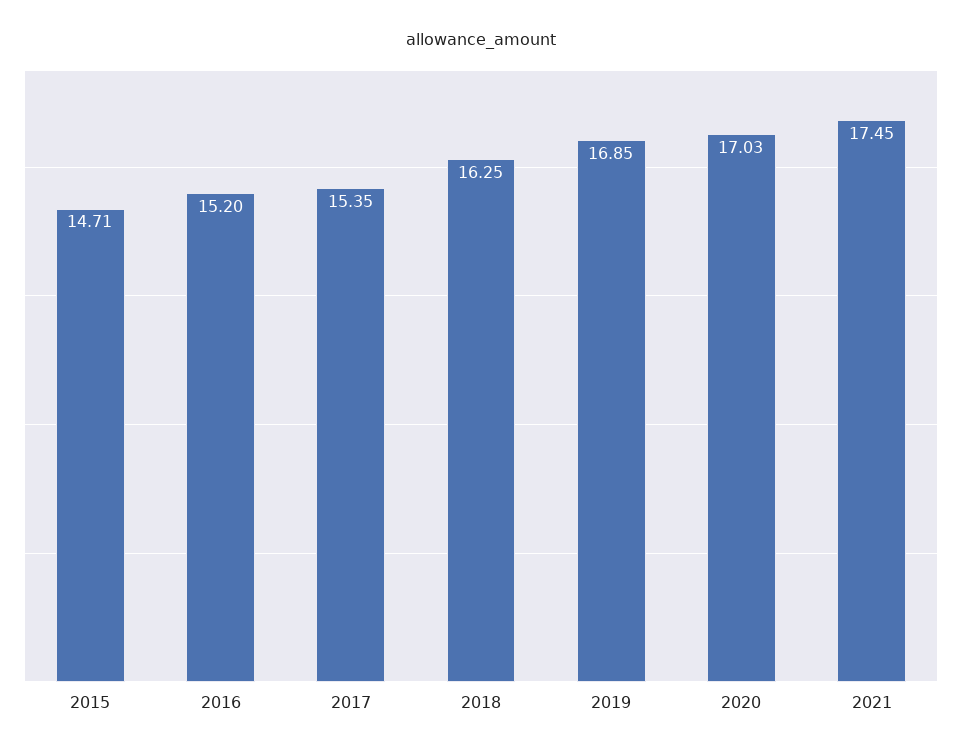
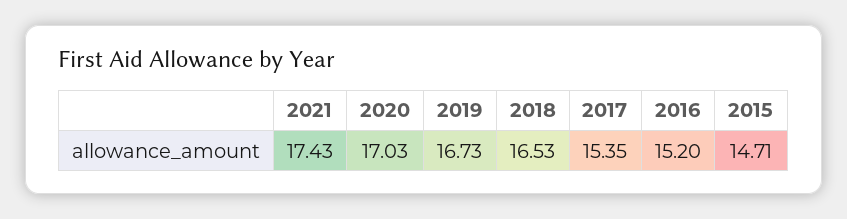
2018: 16.25 -> 16.53
2019: 16.85 -> 16.73
2021: 17.45 -> 17.43

